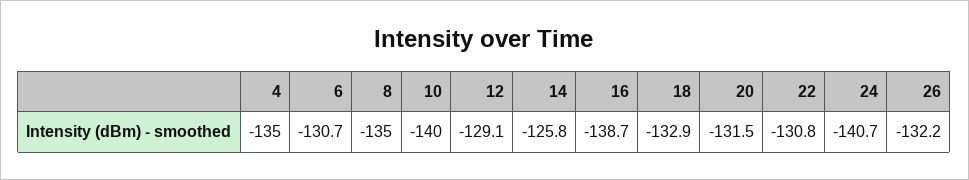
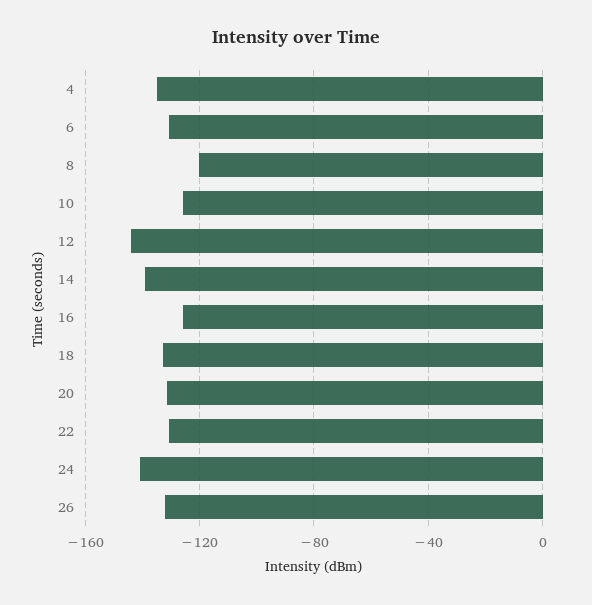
8: -135 -> -120
10: -140 -> -125
12: -129.1 -> -145
14: -125.8 -> -140
16: -138.7 -> -125

